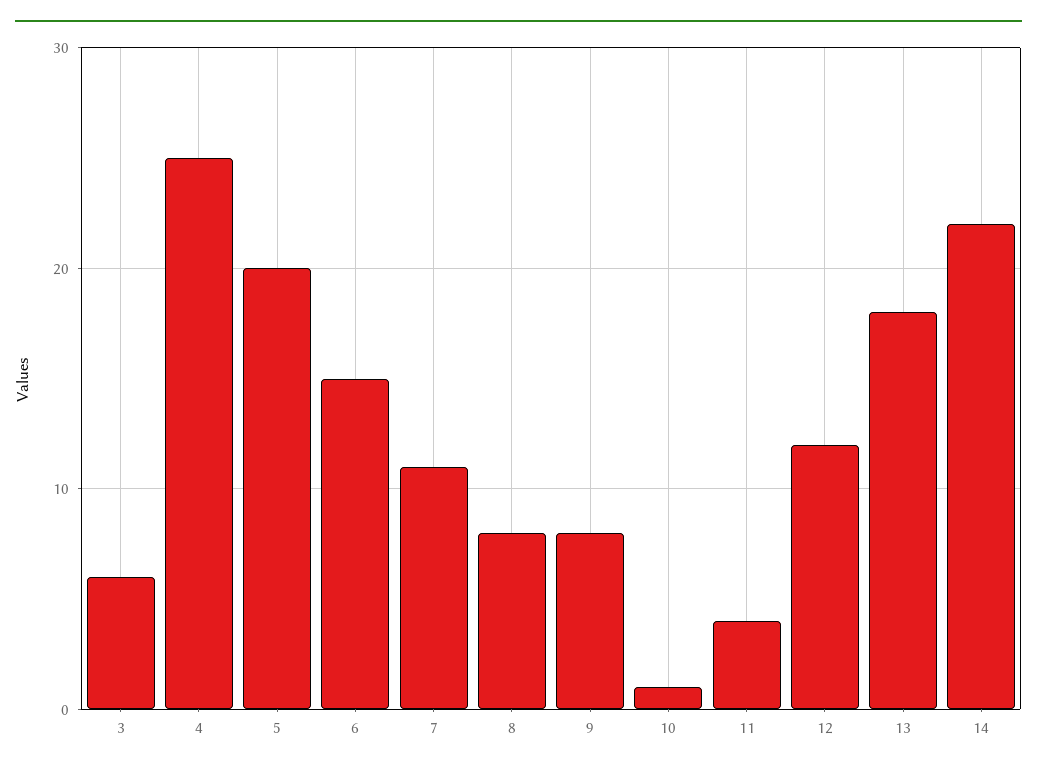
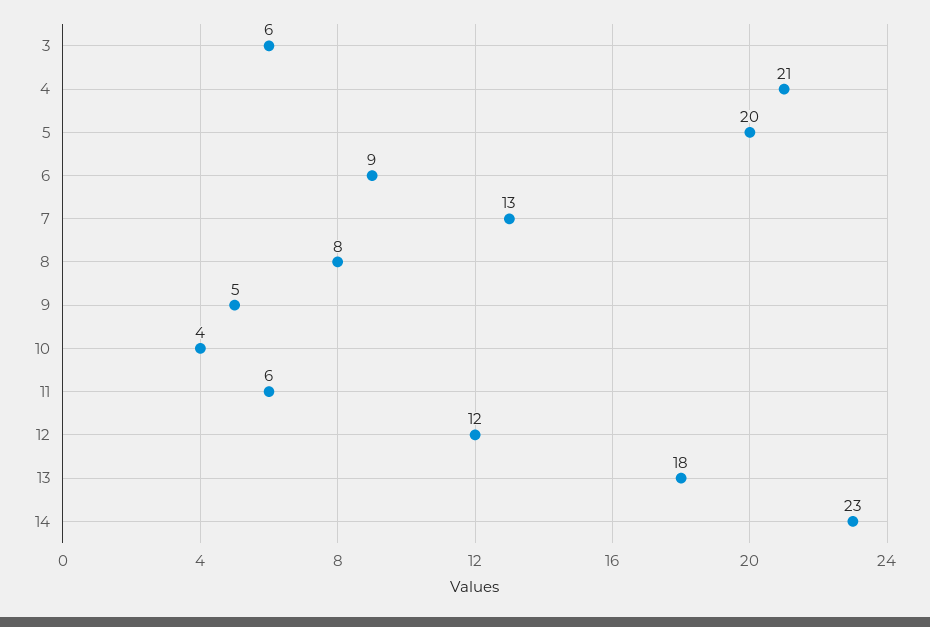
4: 25 -> 21
6: 15 -> 9
7: 11 -> 13
9: 8 -> 5
10: 1 -> 4
11: 4 -> 6
14: 22 -> 23

